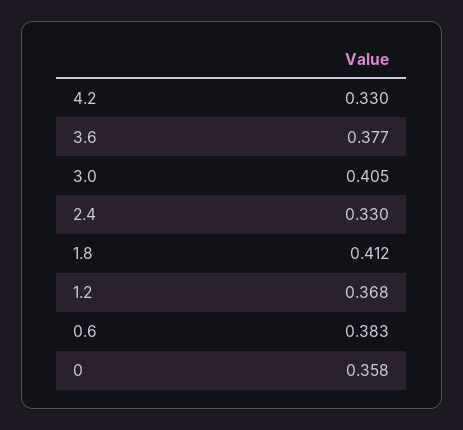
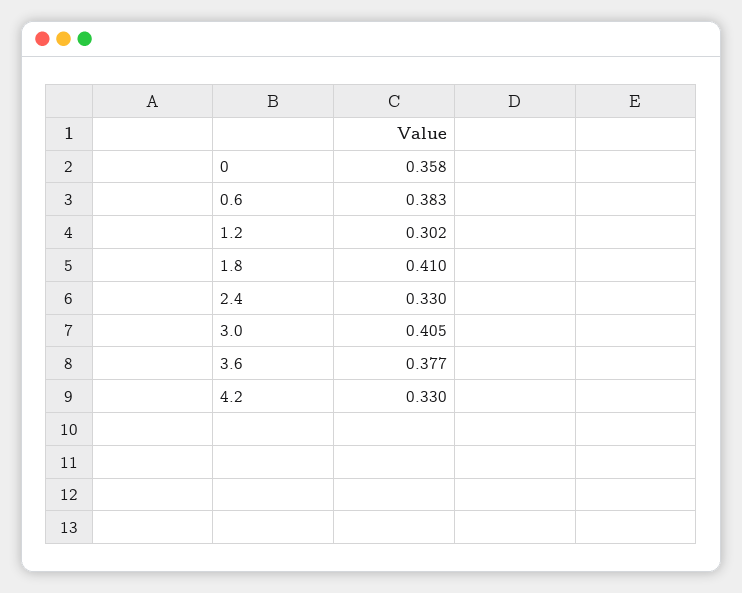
1.8: 0.412 -> 0.41
1.2: 0.368 -> 0.302

